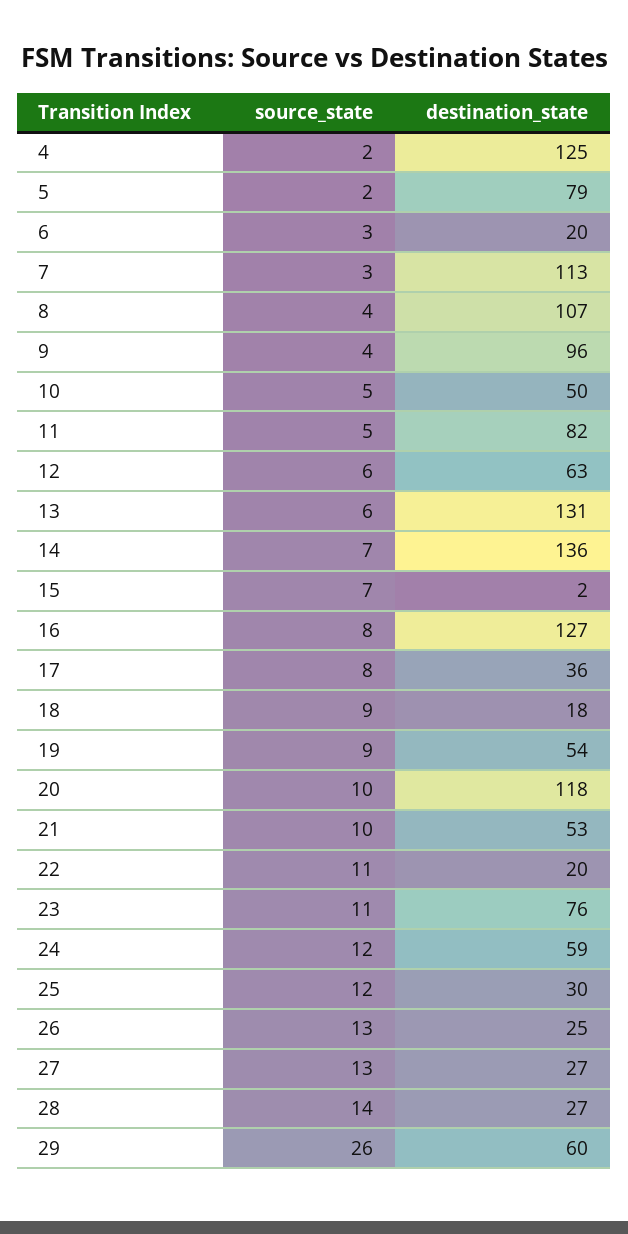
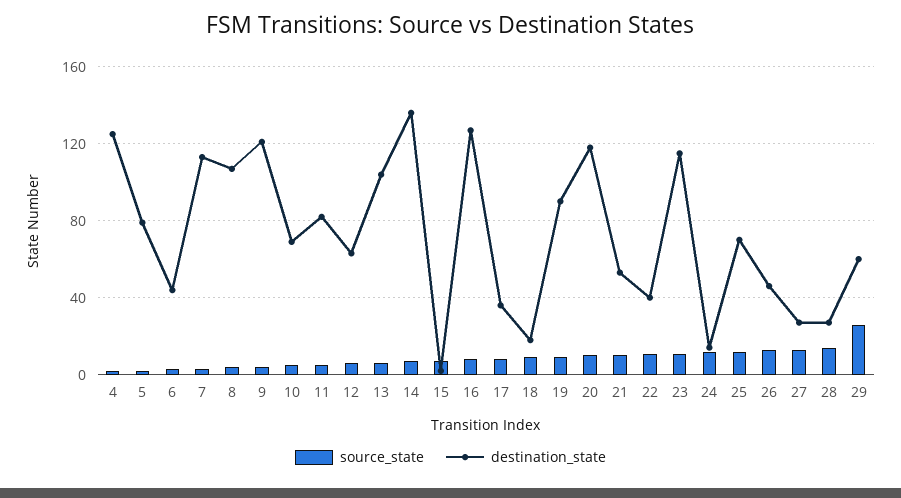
destination_state, 6: 20 -> 45
destination_state, 9: 96 -> 120
destination_state, 10: 50 -> 70
destination_state, 13: 131 -> 105
destination_state, 19: 54 -> 90
destination_state, 22: 20 -> 40
destination_state, 23: 76 -> 115
destination_state, 24: 59 -> 15
destination_state, 25: 30 -> 70
destination_state, 26: 25 -> 45

